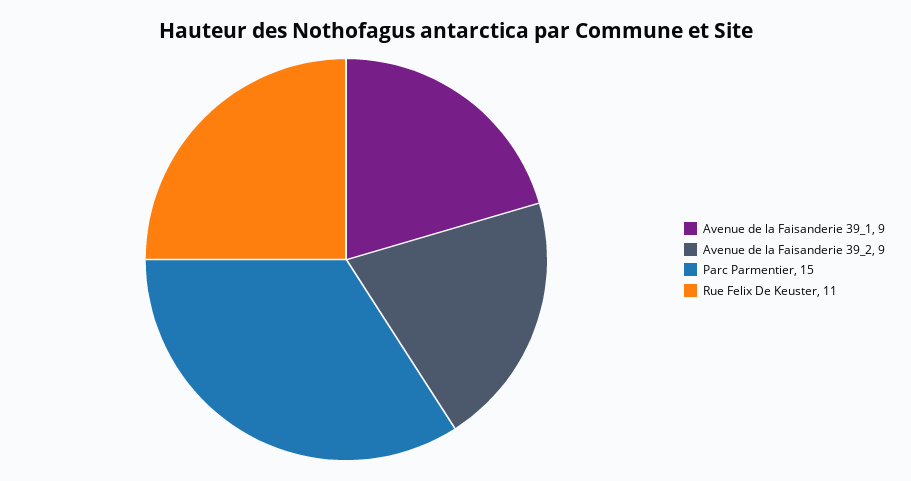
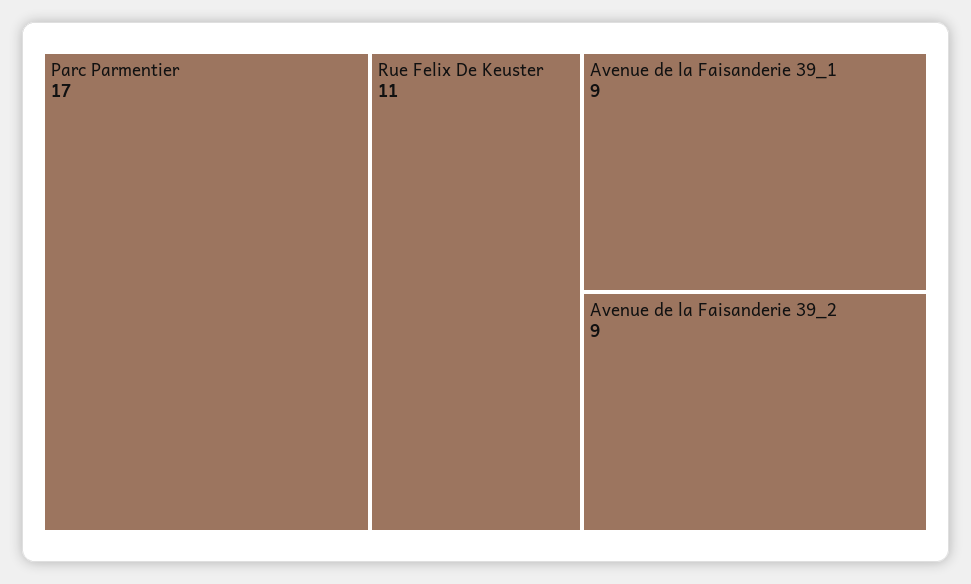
Parc Parmentier: 15 -> 17

